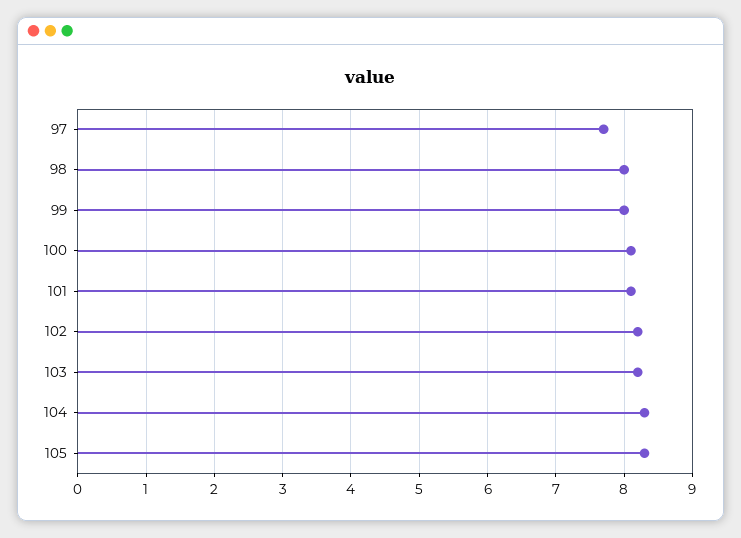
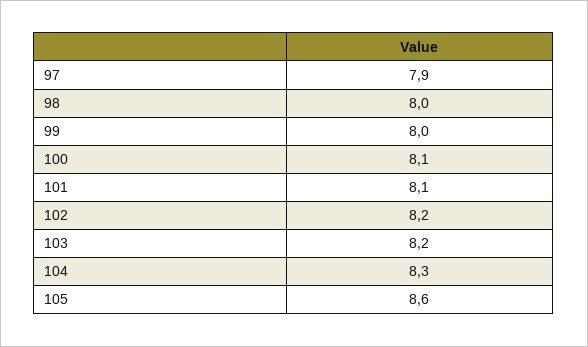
97: 7.7 -> 7.9
105: 8.3 -> 8.6

